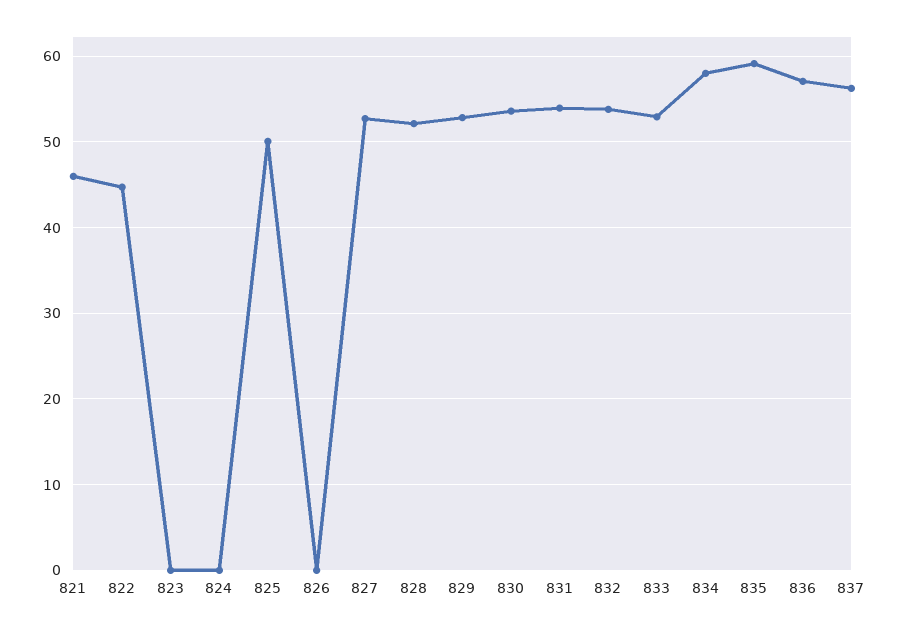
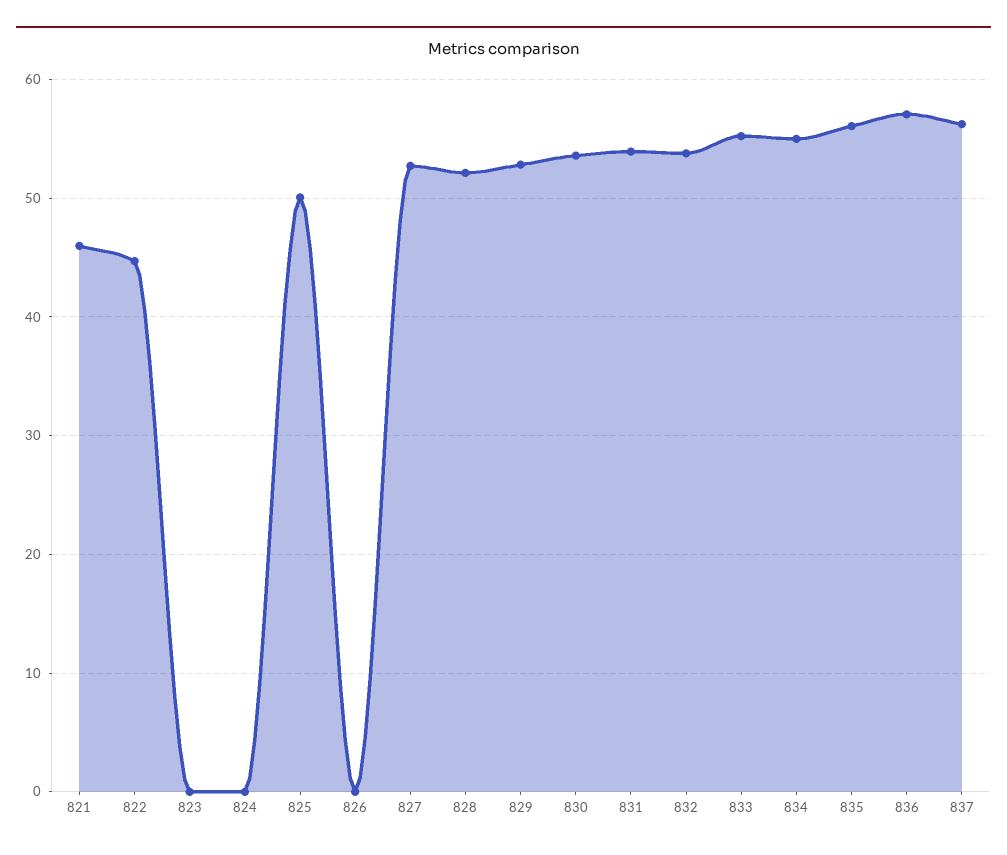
833: 53 -> 55
834: 58 -> 55
835: 59 -> 56

